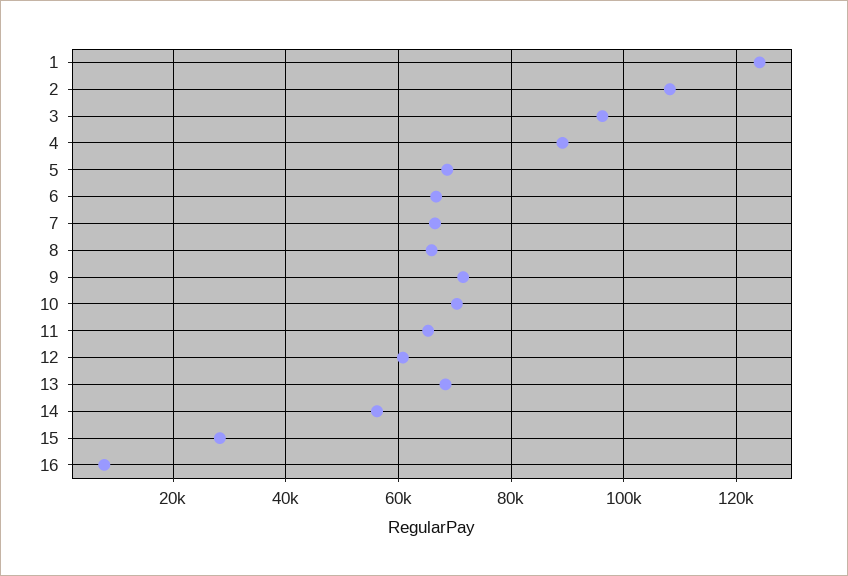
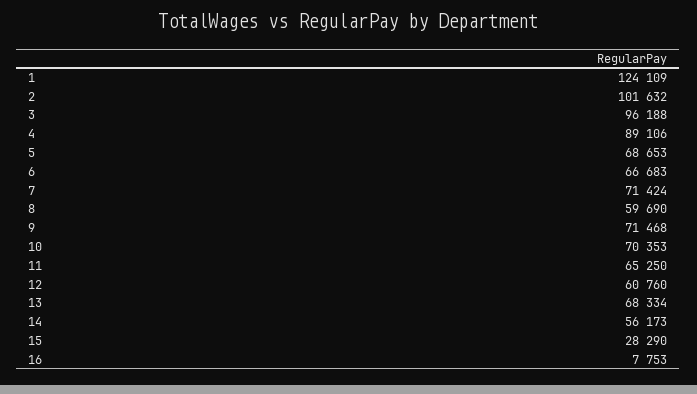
2: 108000 -> 101632
7: 66000 -> 71424
8: 66000 -> 59690

